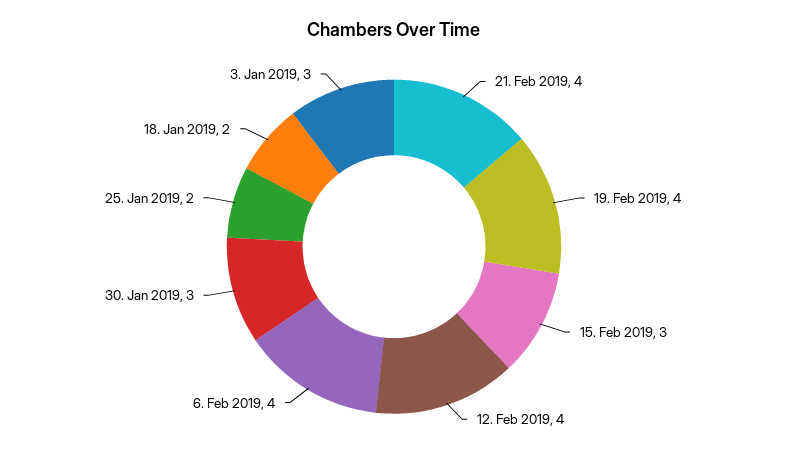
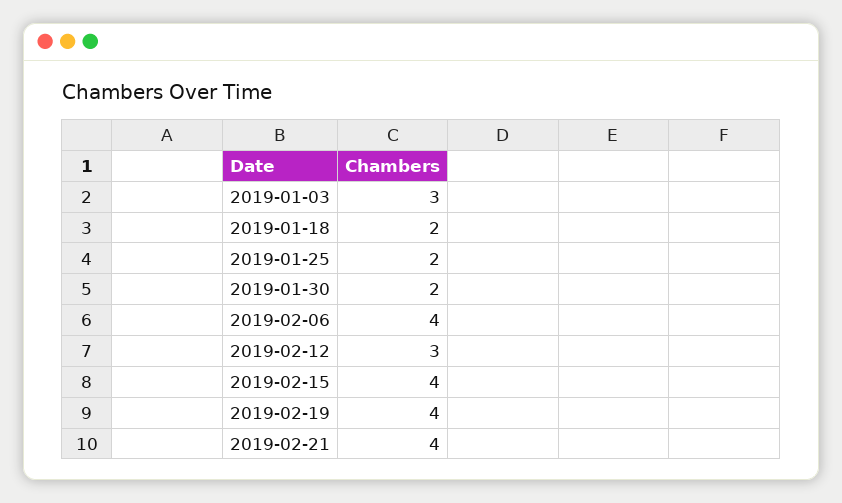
15. Feb 2019: 3 -> 4
12. Feb 2019: 4 -> 3
30. Jan 2019: 3 -> 2

